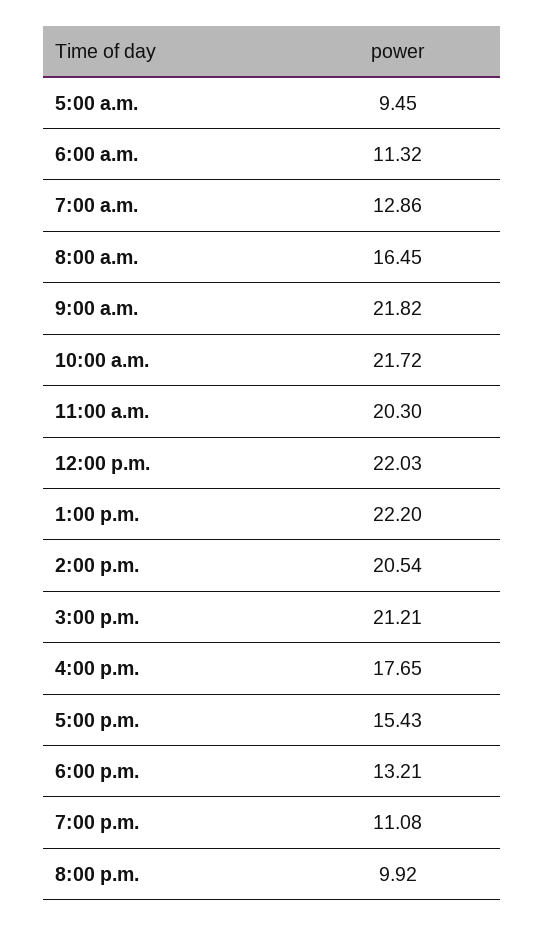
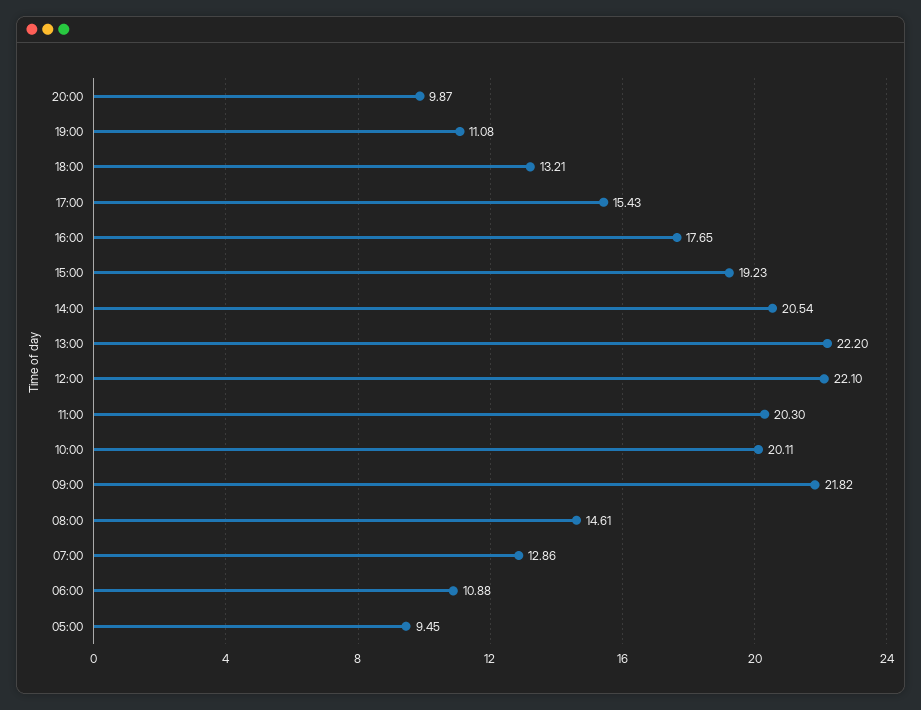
6:00 a.m.: 11.32 -> 10.88
8:00 a.m.: 16.45 -> 14.61
10:00 a.m.: 21.72 -> 20.11
12:00 p.m.: 22.03 -> 22.1
3:00 p.m.: 21.21 -> 19.23
8:00 p.m.: 9.92 -> 9.87

